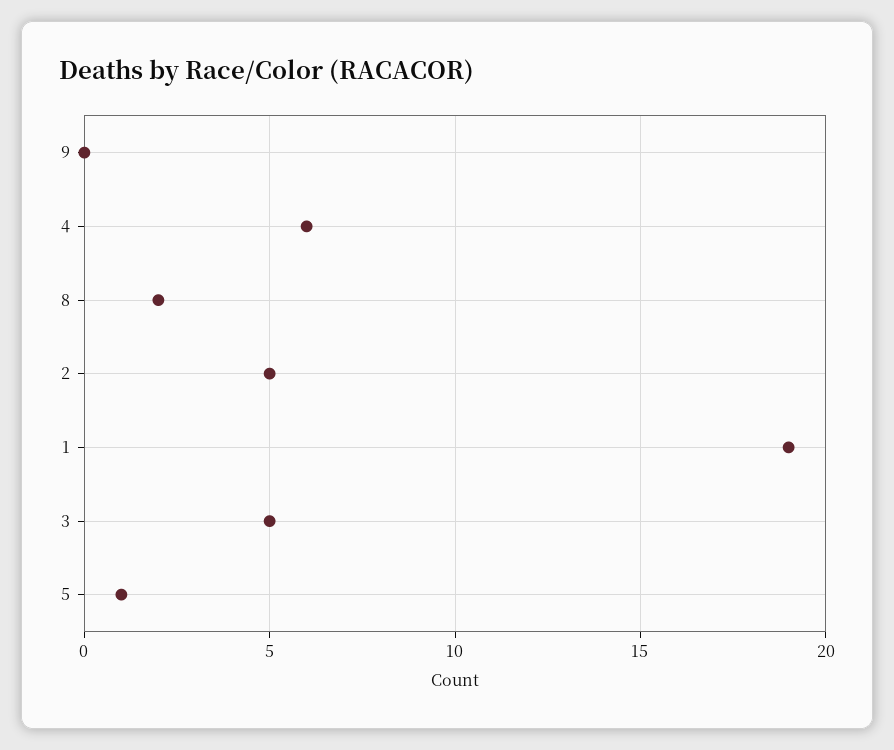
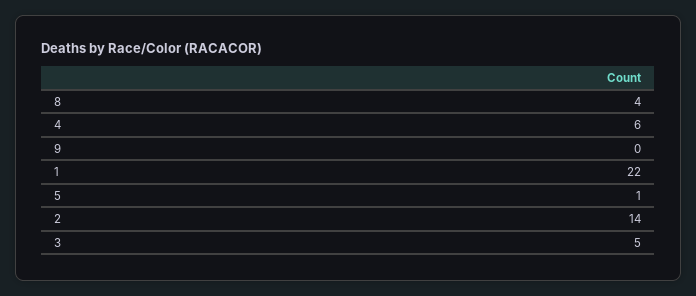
8: 2 -> 4
2: 5 -> 14
1: 19 -> 22

